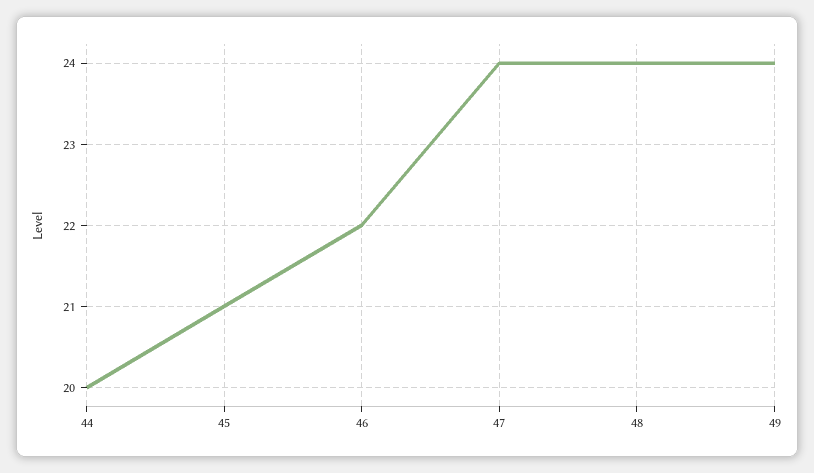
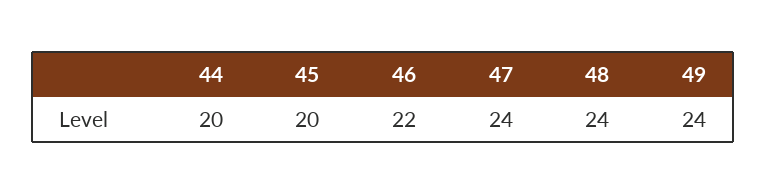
45: 21 -> 20

